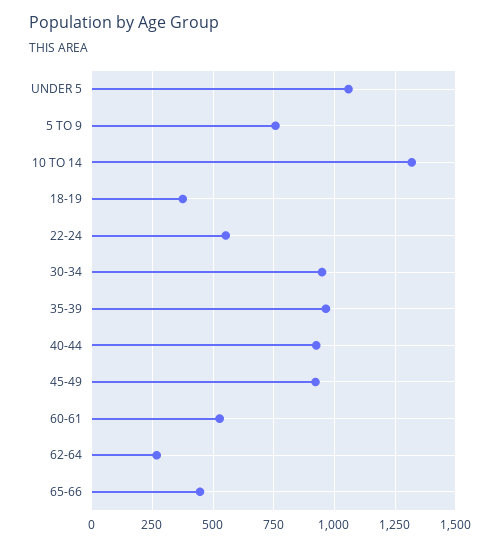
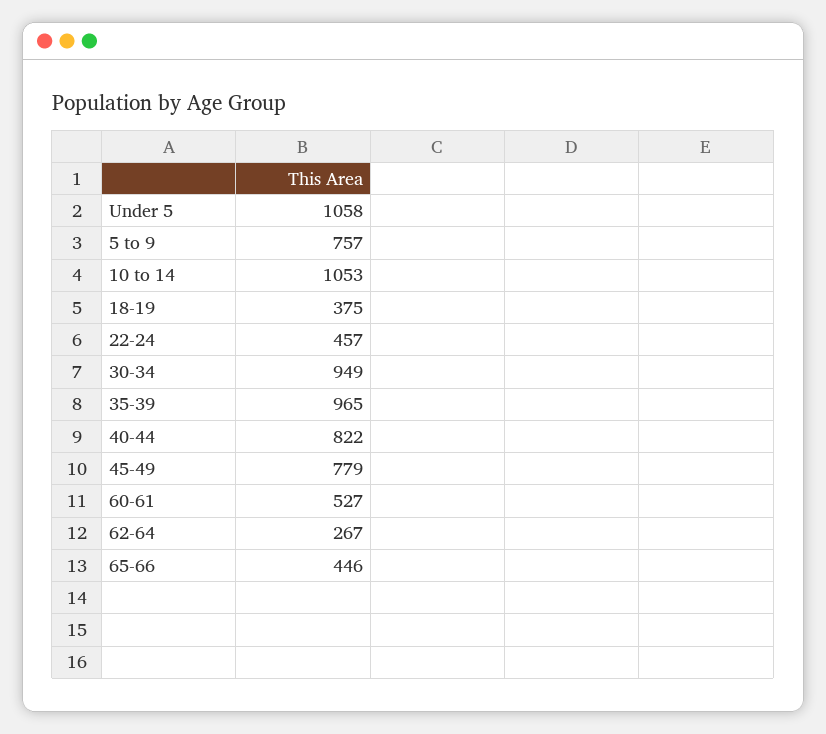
10 TO 14: 1325 -> 1053
22-24: 550 -> 457
40-44: 925 -> 822
45-49: 925 -> 779

